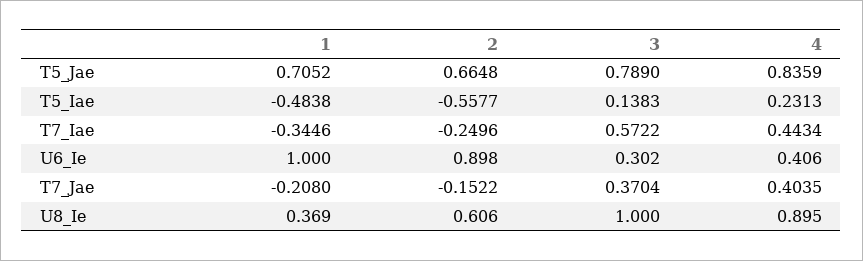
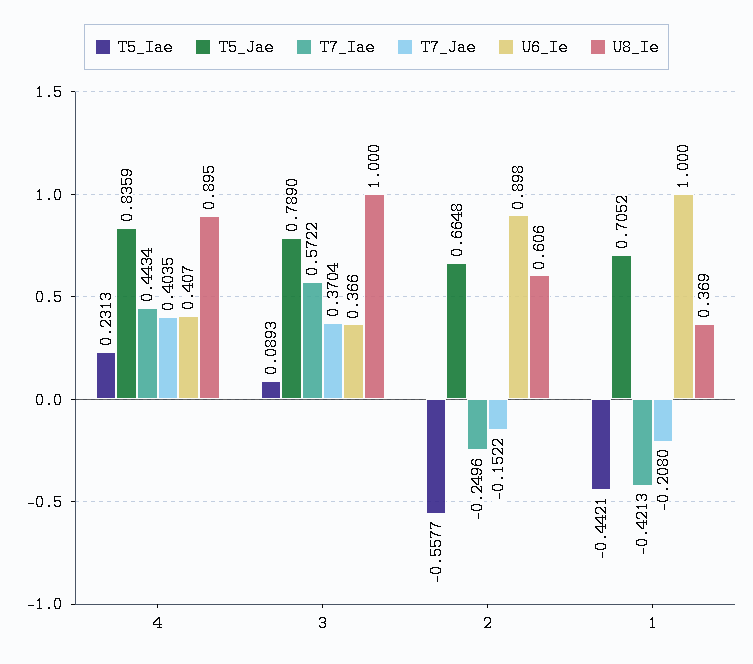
T5_Iae, 1: -0.4838 -> -0.4421
T5_Iae, 3: 0.1383 -> 0.0893
T7_Iae, 1: -0.3446 -> -0.4213
U6_Ie, 3: 0.302 -> 0.366
U6_Ie, 4: 0.406 -> 0.407

